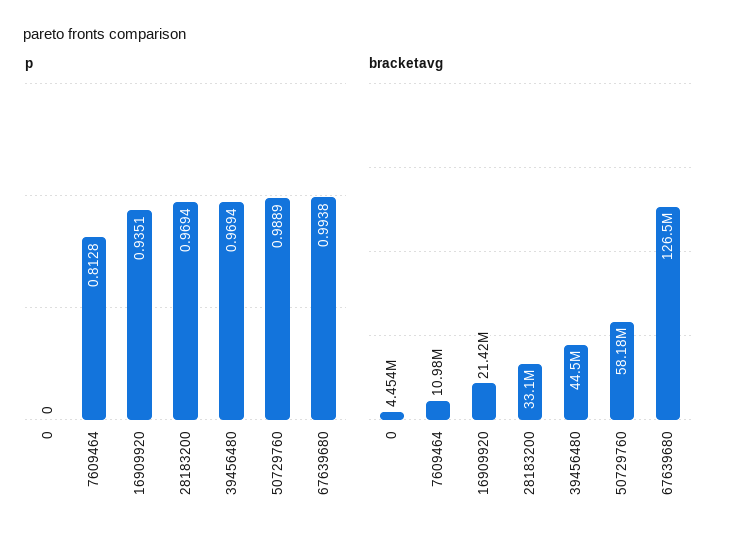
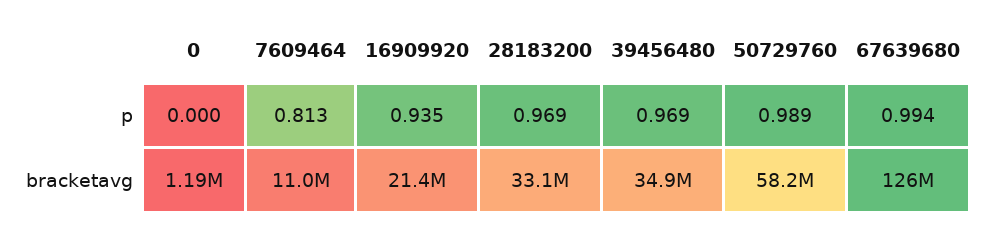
bracketavg, 0: 4454000 -> 1190000
bracketavg, 39456480: 44500000 -> 34900000

